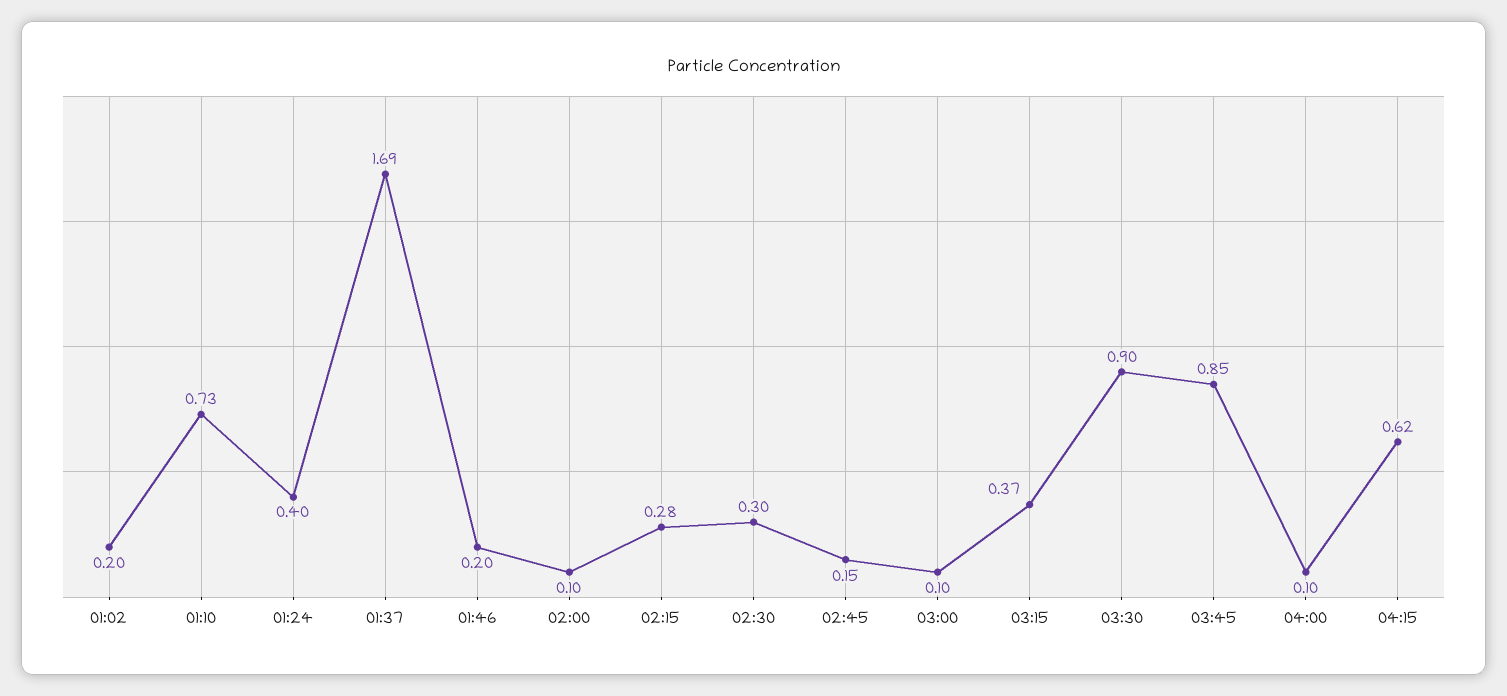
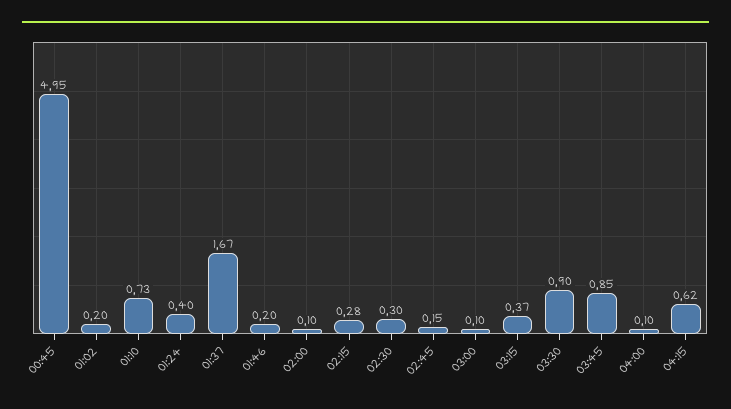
01:37: 1.69 -> 1.67
00:45: none -> 4.95

